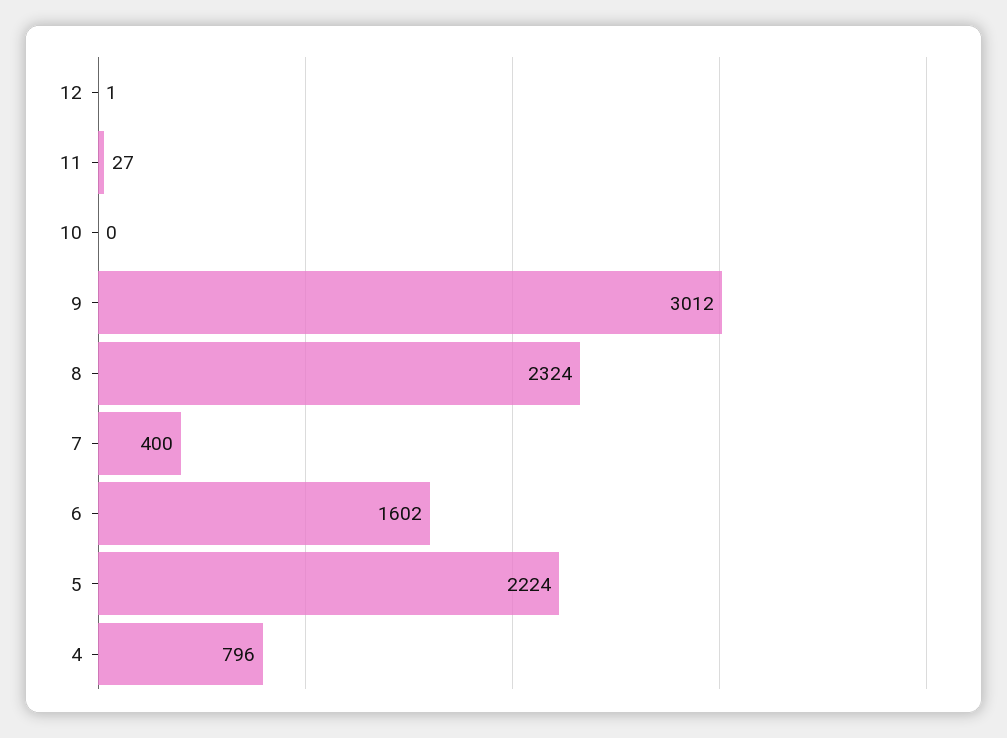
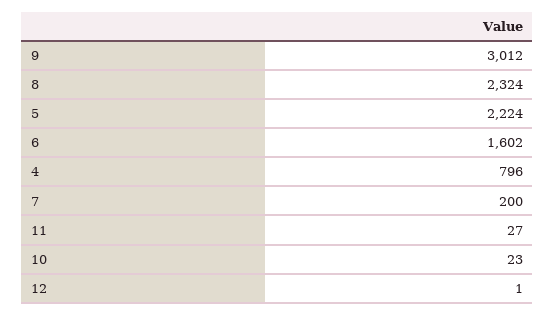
10: 0 -> 23
7: 400 -> 200

